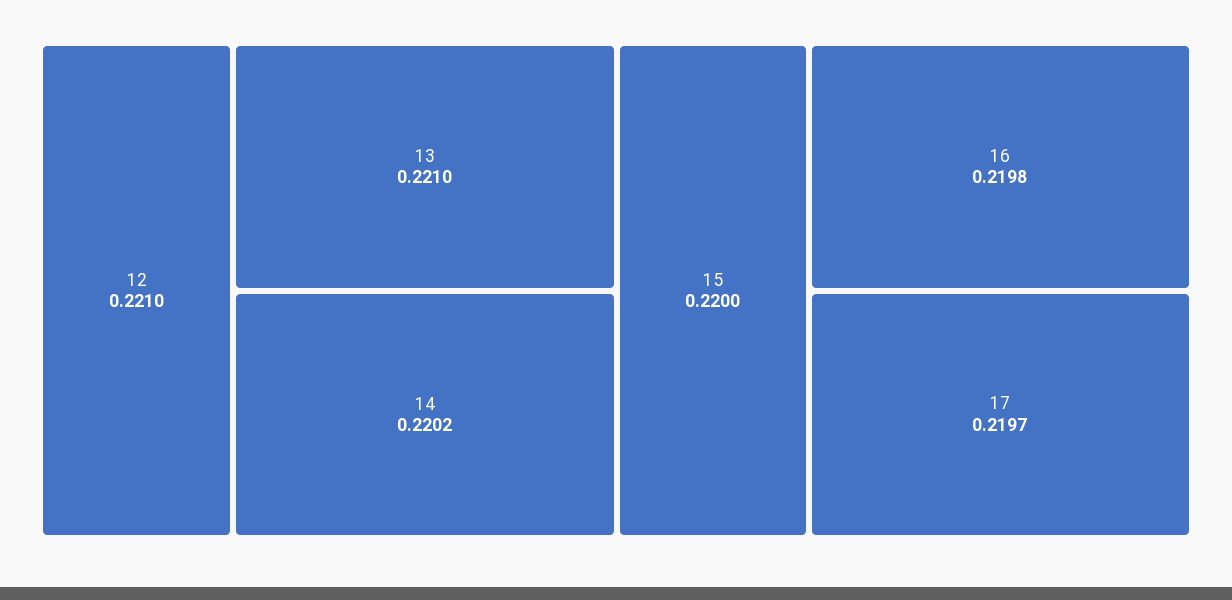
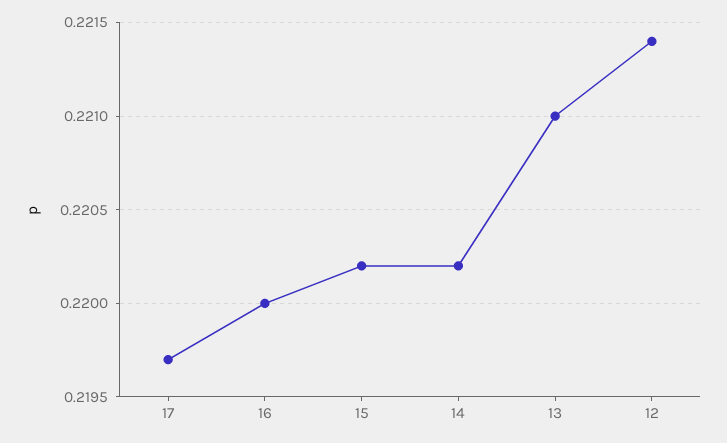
12: 0.221 -> 0.2214
15: 0.22 -> 0.2202
16: 0.2198 -> 0.22

